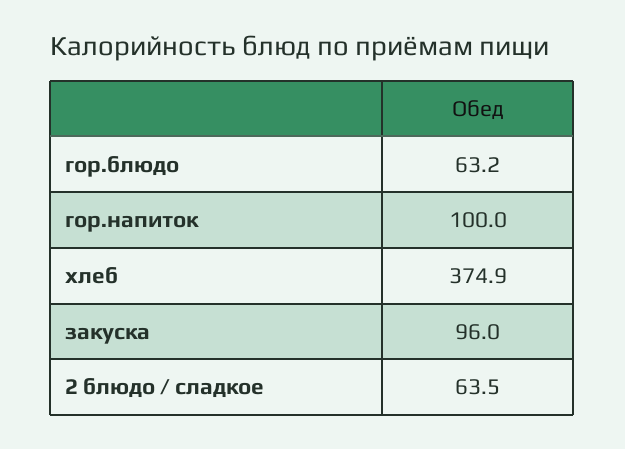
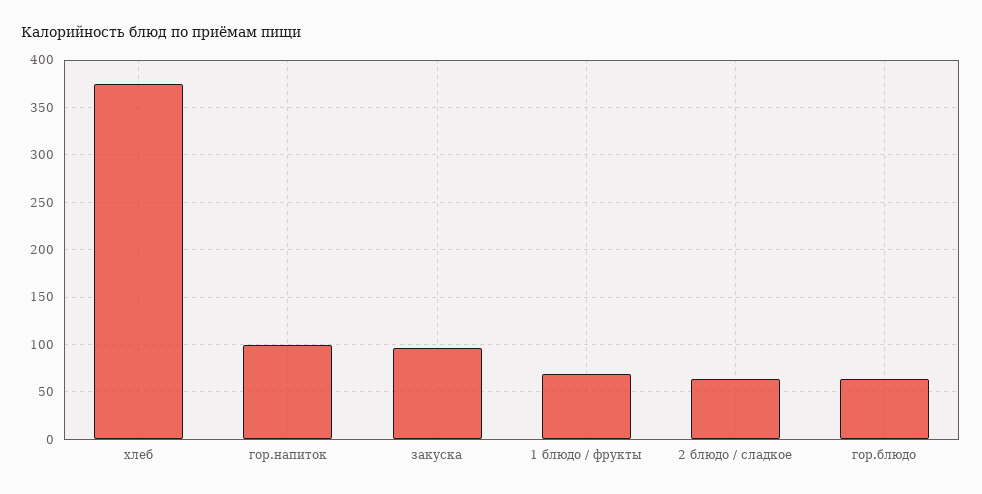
1 блюдо / фрукты: none -> 70

